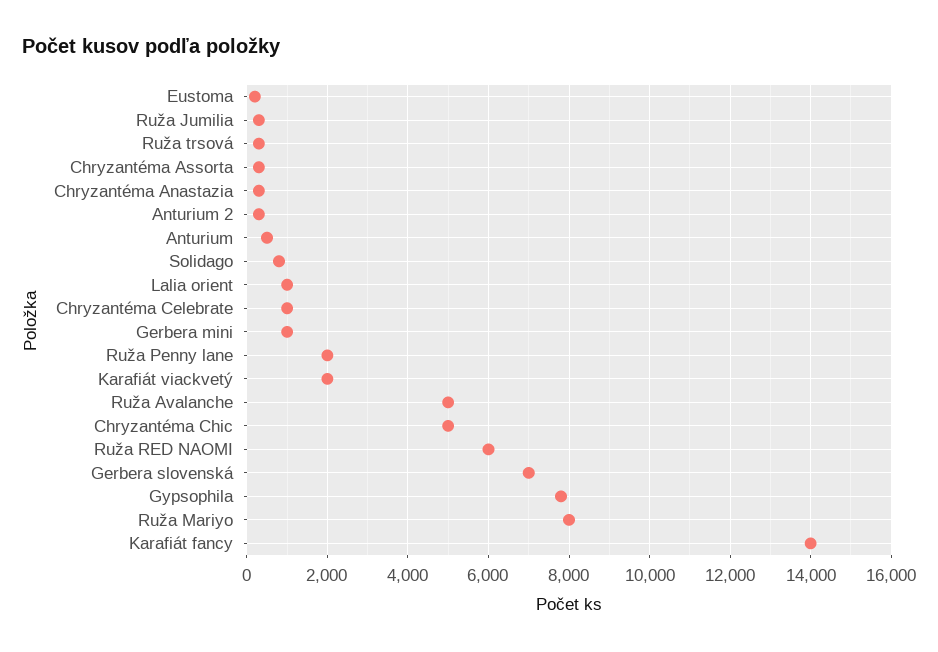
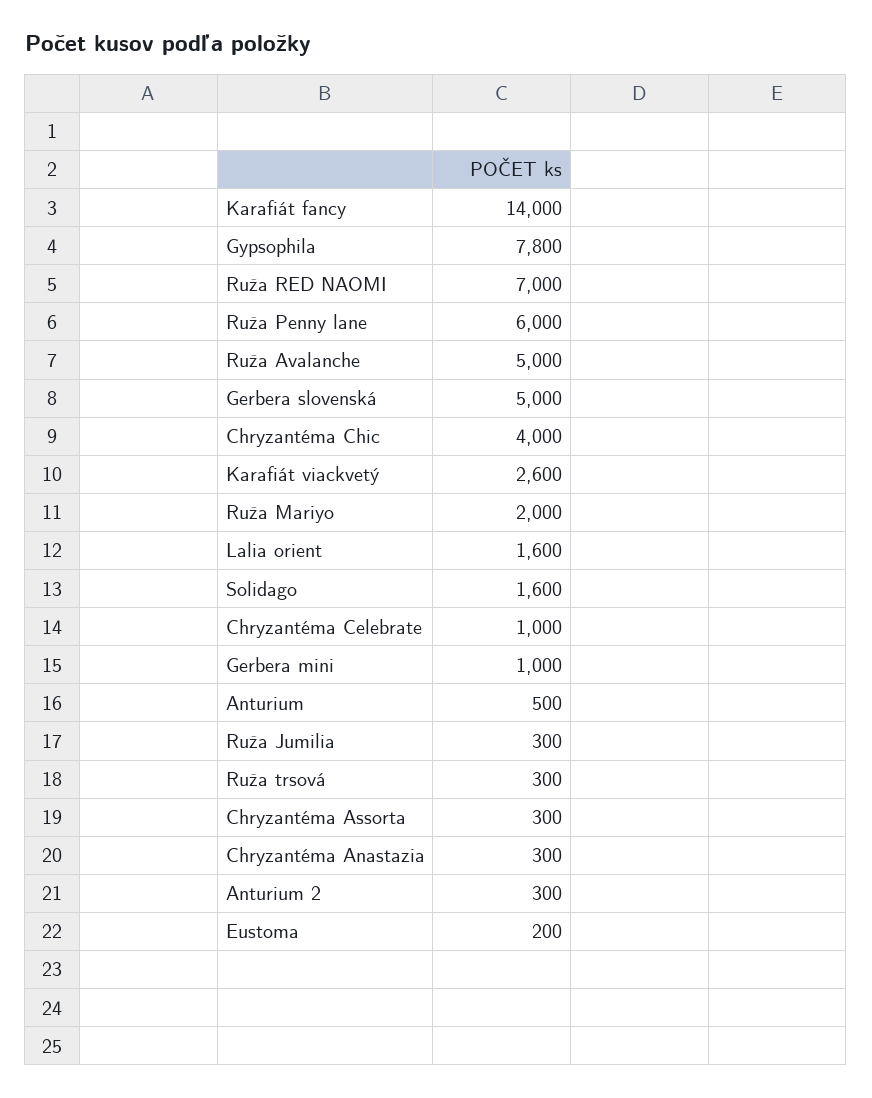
Solidago: 800 -> 1600
Lalia orient: 1000 -> 1600
Ruža Penny lane: 2000 -> 6000
Karafiát viackvetý: 2000 -> 2600
Chryzantéma Chic: 5000 -> 4000
Ruža RED NAOMI: 6000 -> 7000
Gerbera slovenská: 7000 -> 5000
Ruža Mariyo: 8000 -> 2000

